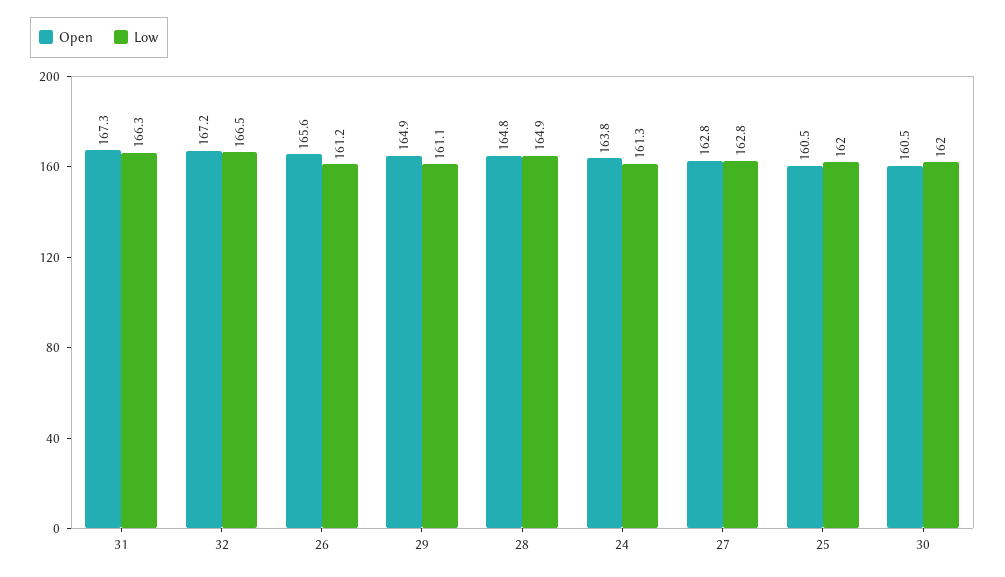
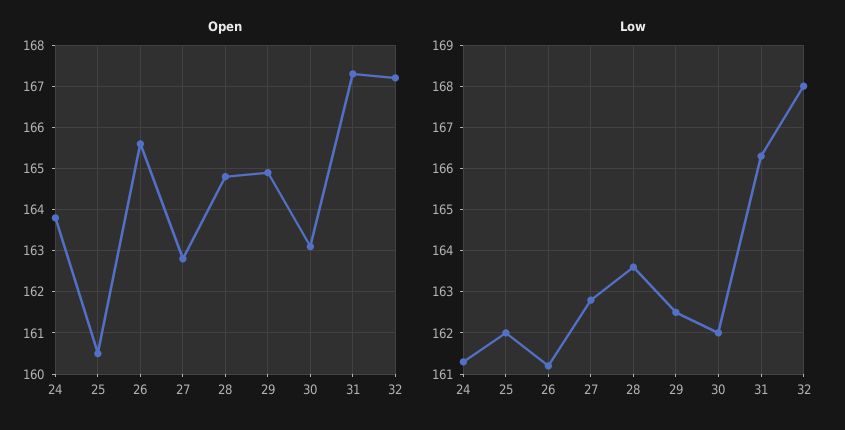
Low, 32: 166.5 -> 168
Low, 29: 161.1 -> 162.5
Low, 28: 164.9 -> 163.5
Open, 30: 160.5 -> 163

